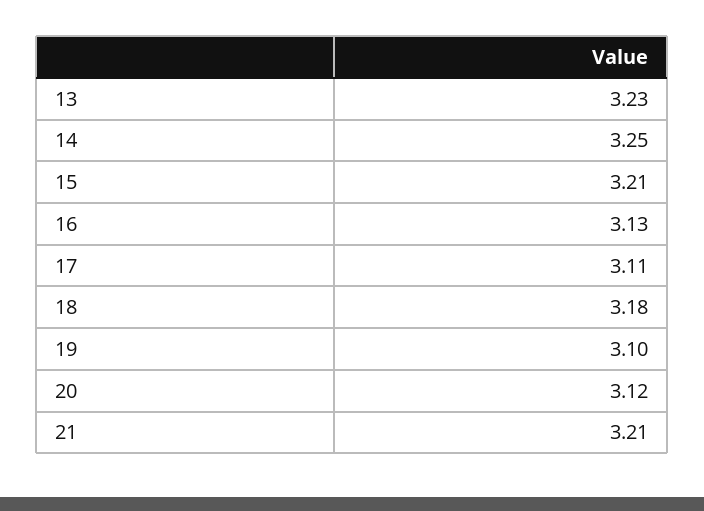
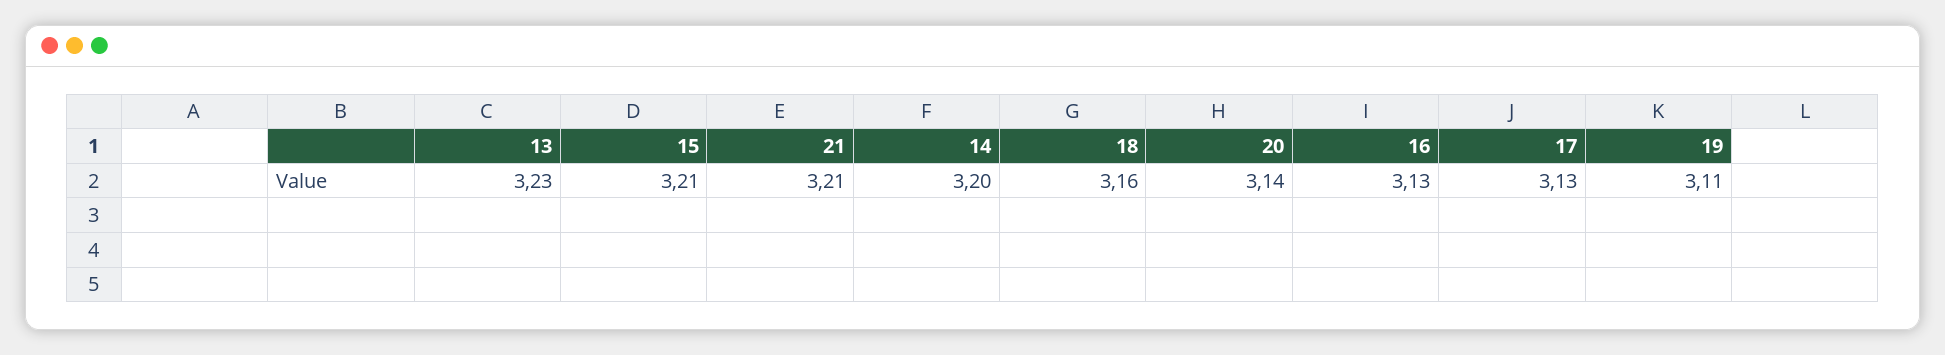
14: 3.25 -> 3.2
17: 3.11 -> 3.13
18: 3.18 -> 3.16
19: 3.1 -> 3.11
20: 3.12 -> 3.14

